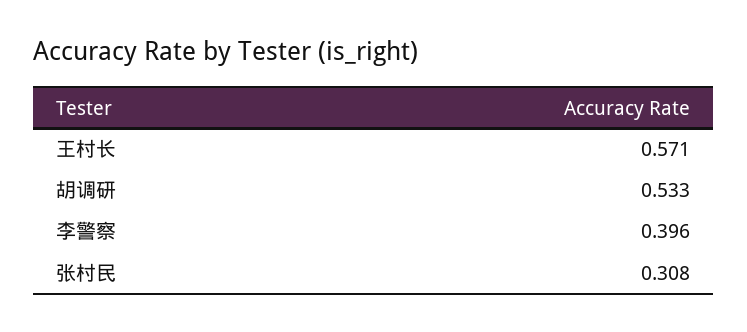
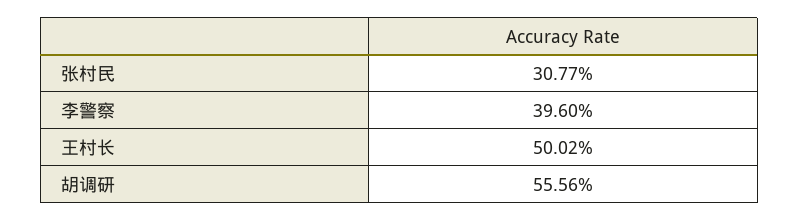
王村长: 0.571 -> 0.5002
胡调研: 0.533 -> 0.5556

